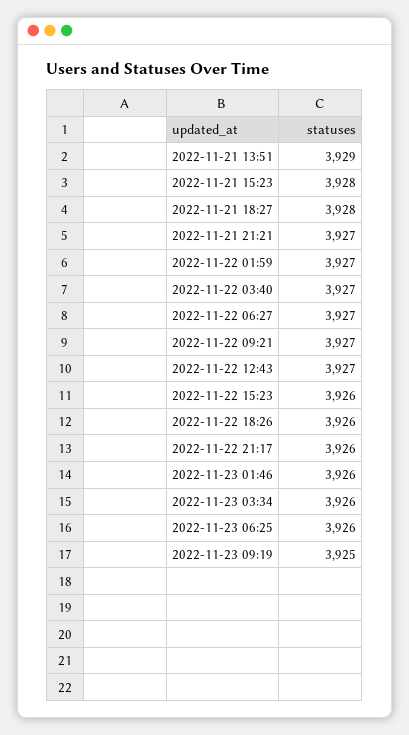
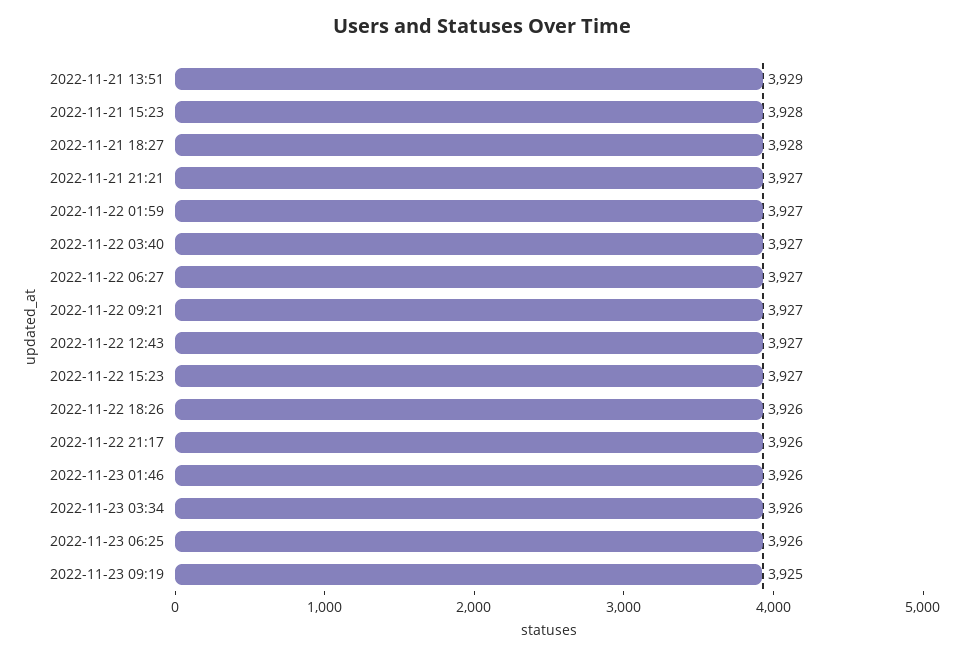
2022-11-22 15:23: 3926 -> 3927

